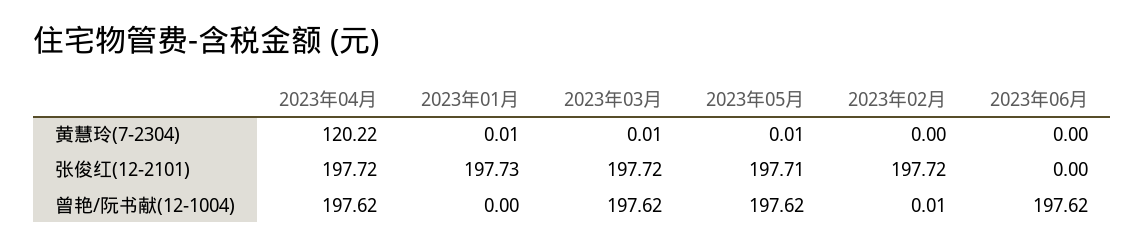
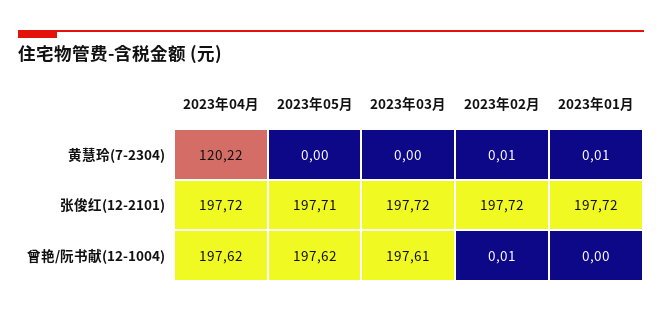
2023年03月, 黄慧玲(7-2304): 0.01 -> 0
2023年05月, 黄慧玲(7-2304): 0.01 -> 0
2023年02月, 黄慧玲(7-2304): 0 -> 0.01
2023年06月, 黄慧玲(7-2304): 0 -> none
2023年01月, 张俊红(12-2101): 197.73 -> 197.72
2023年06月, 张俊红(12-2101): 0 -> none
2023年03月, 曾艳/阮书献(12-1004): 197.62 -> 197.61
2023年06月, 曾艳/阮书献(12-1004): 197.62 -> none

